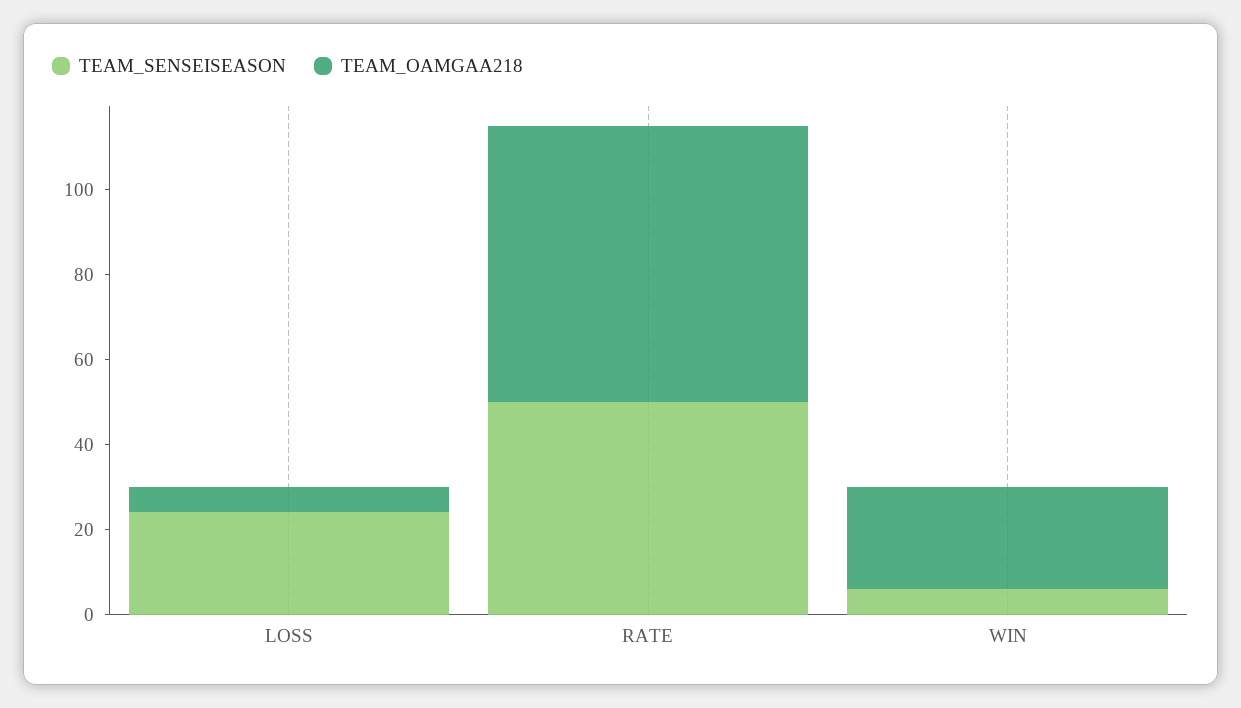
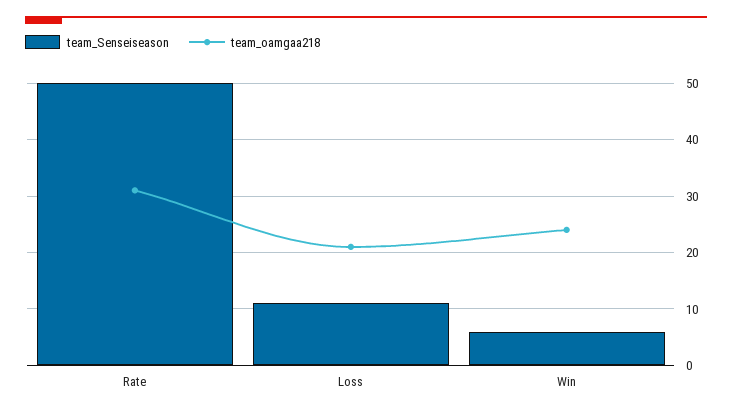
TEAM_SENSEISEASON, LOSS: 25 -> 10
TEAM_OAMGAA218, LOSS: 5 -> 20
TEAM_OAMGAA218, RATE: 65 -> 30

